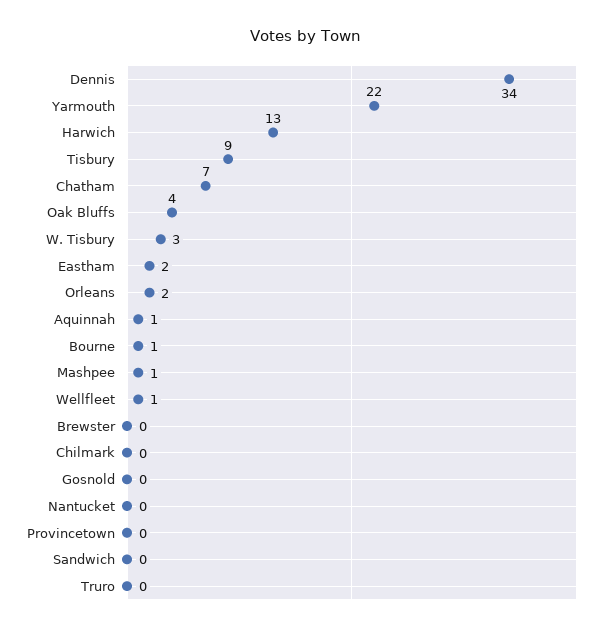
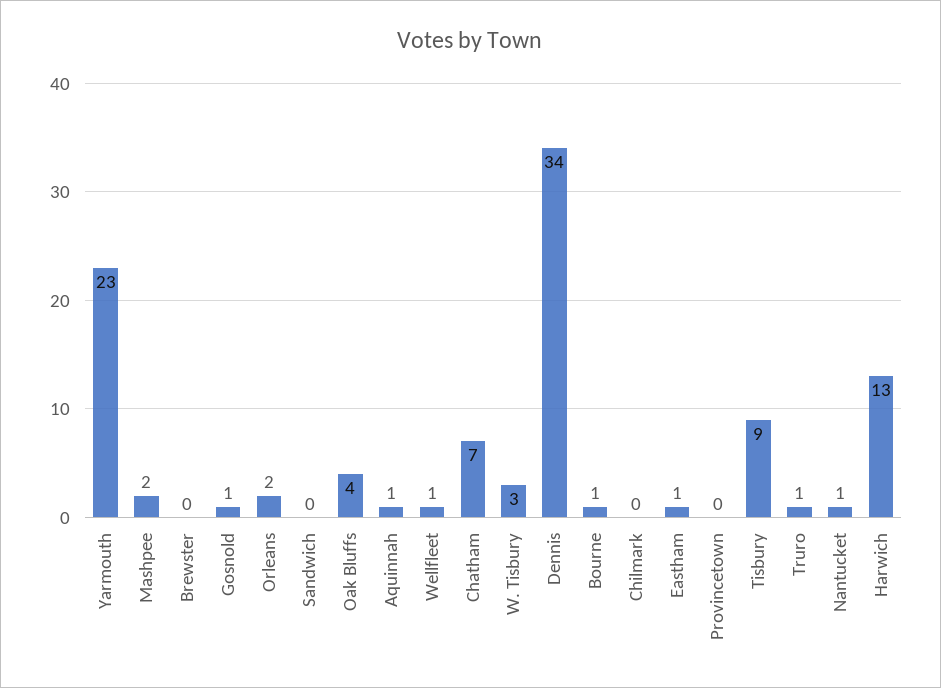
Yarmouth: 22 -> 23
Eastham: 2 -> 1
Mashpee: 1 -> 2
Gosnold: 0 -> 1
Nantucket: 0 -> 1
Truro: 0 -> 1

